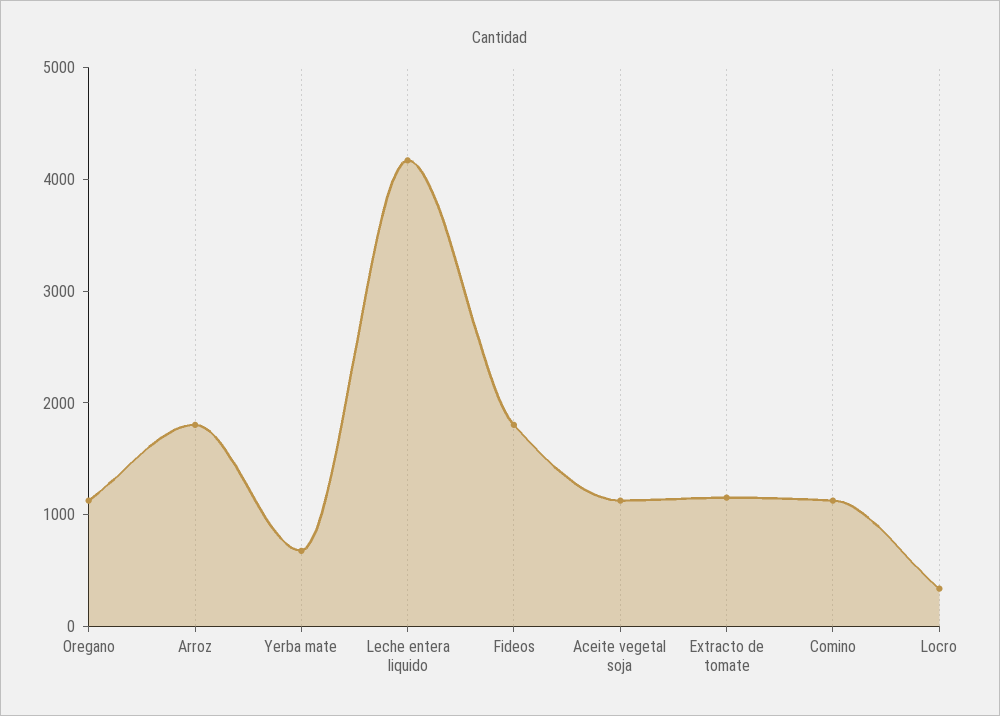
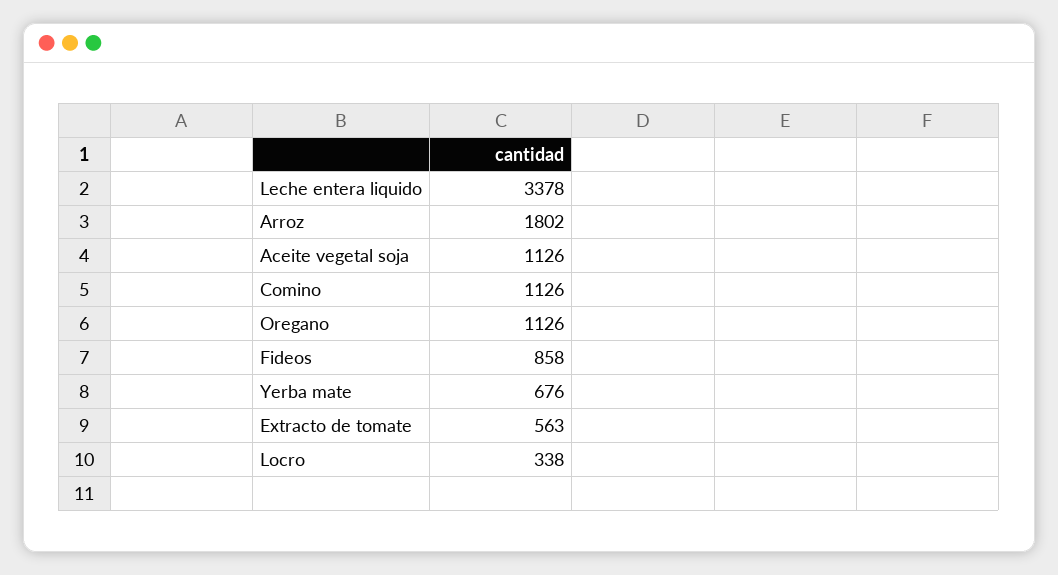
Leche entera liquido: 4200 -> 3378
Fideos: 1800 -> 858
Extracto de tomate: 1200 -> 563

